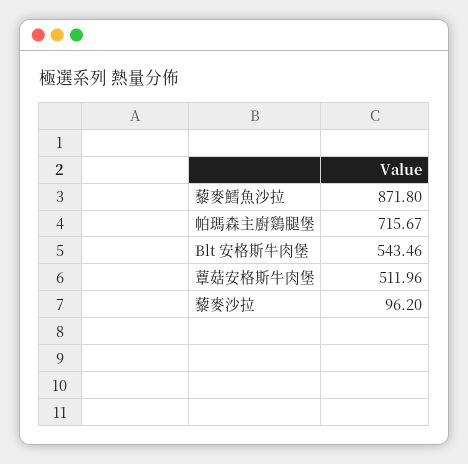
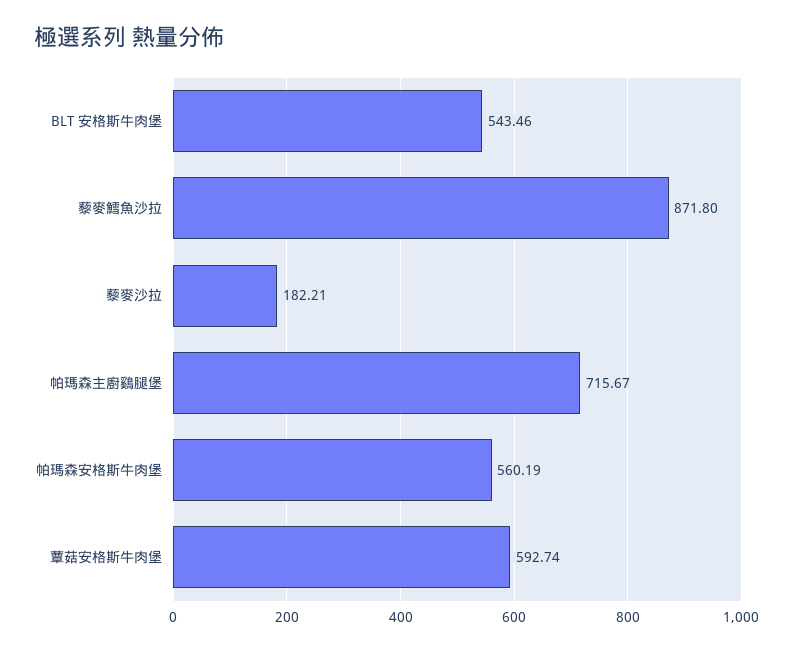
蕈菇安格斯牛肉堡: 511.96 -> 592.74
藜麥沙拉: 96.2 -> 182.21
帕瑪森安格斯牛肉堡: none -> 560.19

